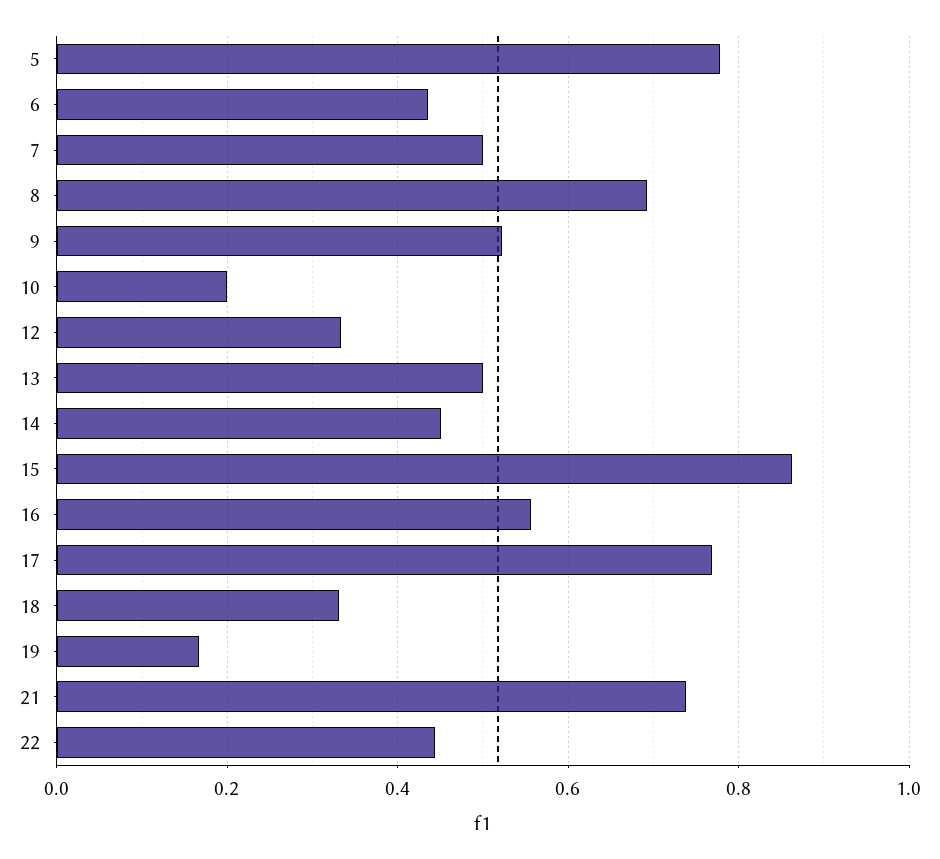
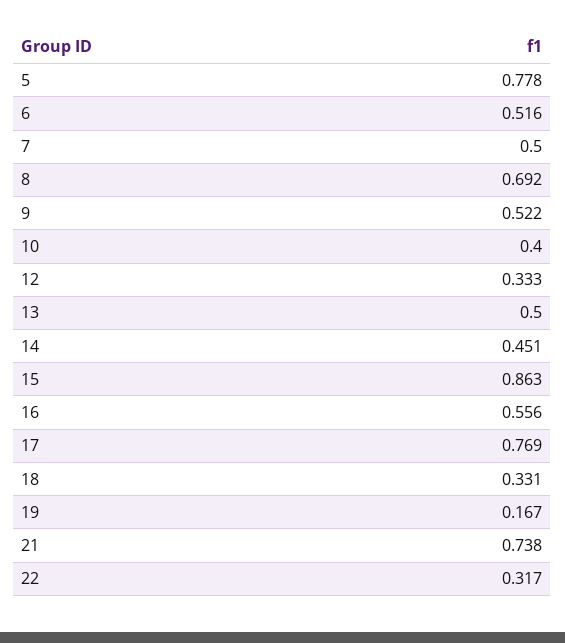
6: 0.44 -> 0.516
10: 0.2 -> 0.4
22: 0.44 -> 0.317

